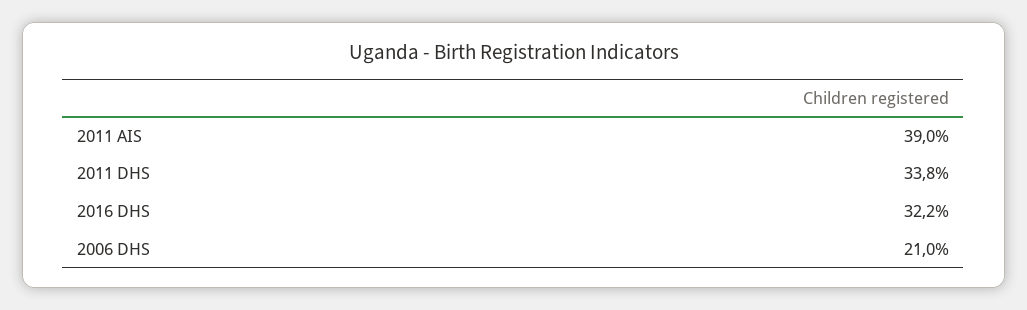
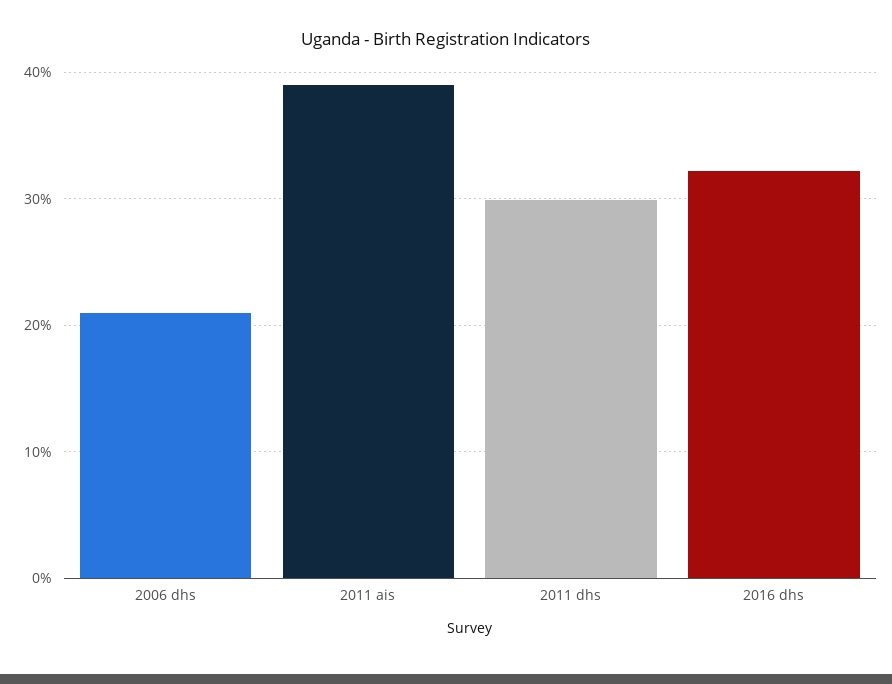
2011 DHS: 33.8 -> 30

